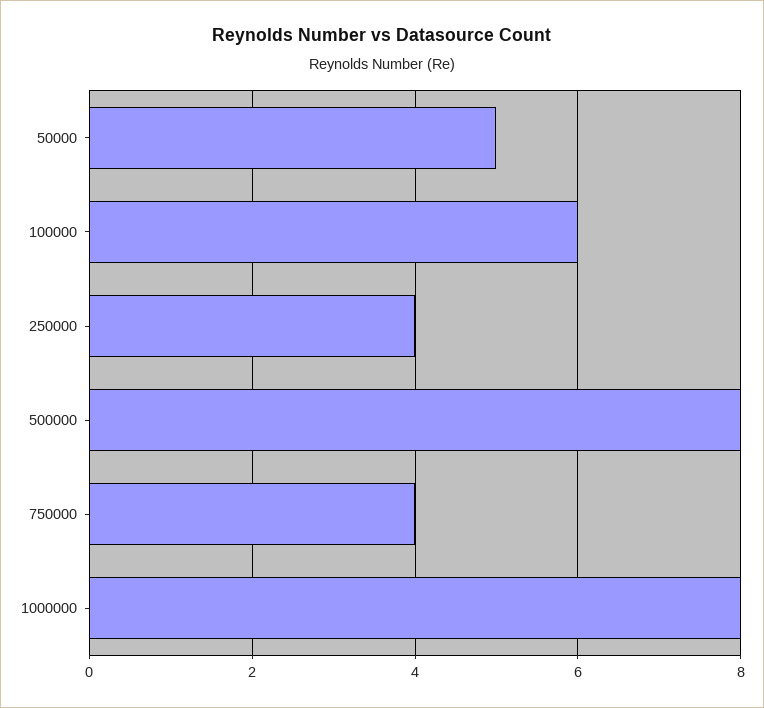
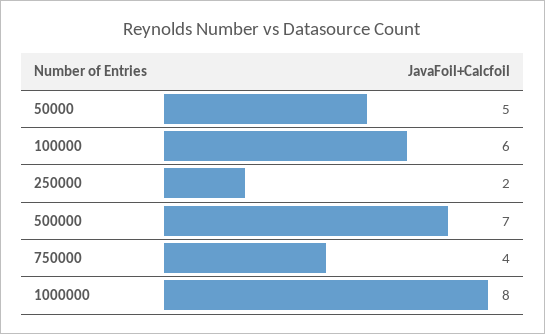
250000: 4 -> 2
500000: 8 -> 7

